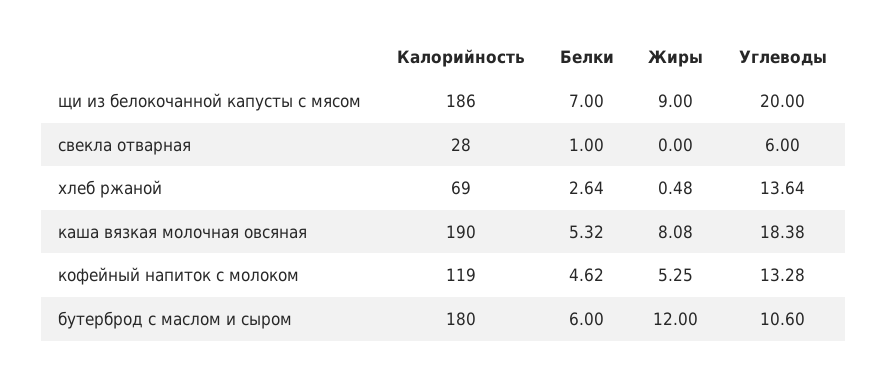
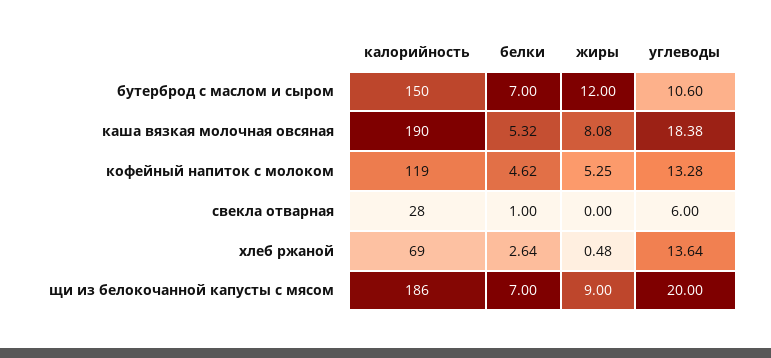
Калорийность, бутерброд с маслом и сыром: 180 -> 150
Белки, бутерброд с маслом и сыром: 6 -> 7

